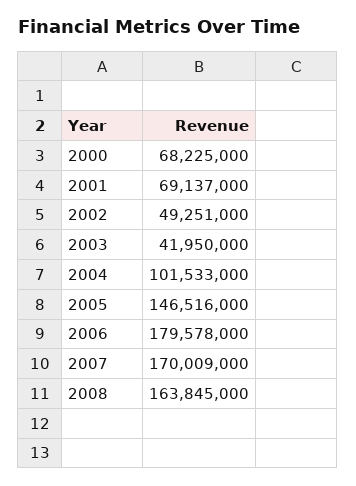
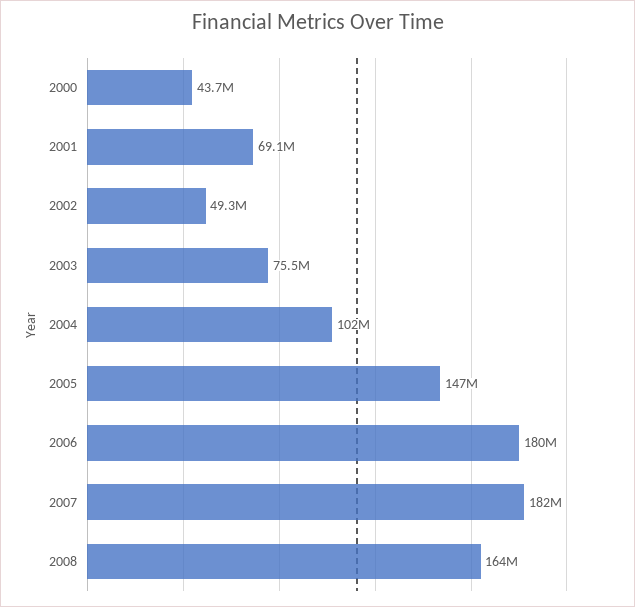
2000: 68225000 -> 43700000
2003: 41950000 -> 75500000
2007: 170009000 -> 182000000

